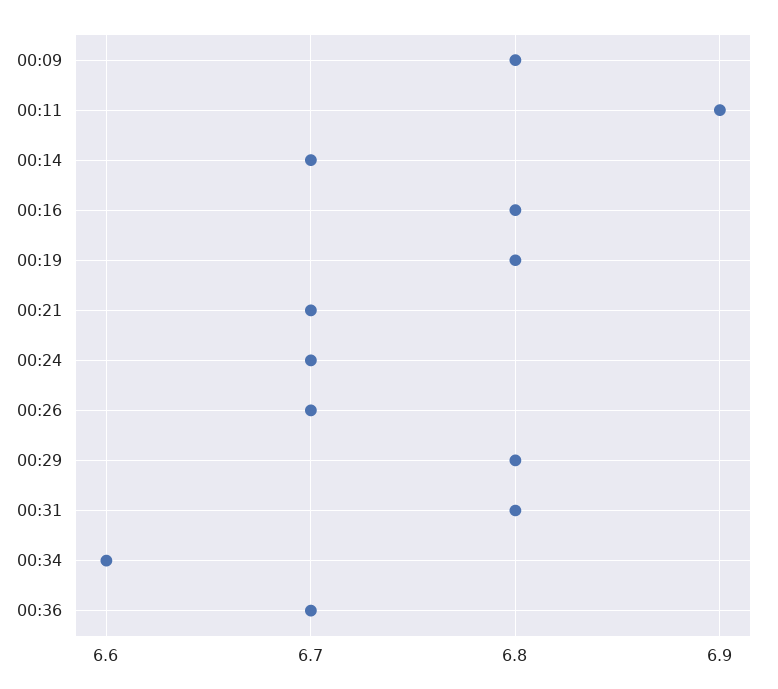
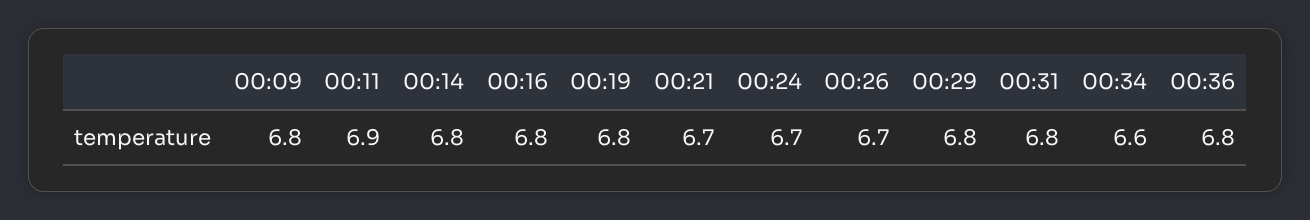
00:14: 6.7 -> 6.8
00:36: 6.7 -> 6.8

